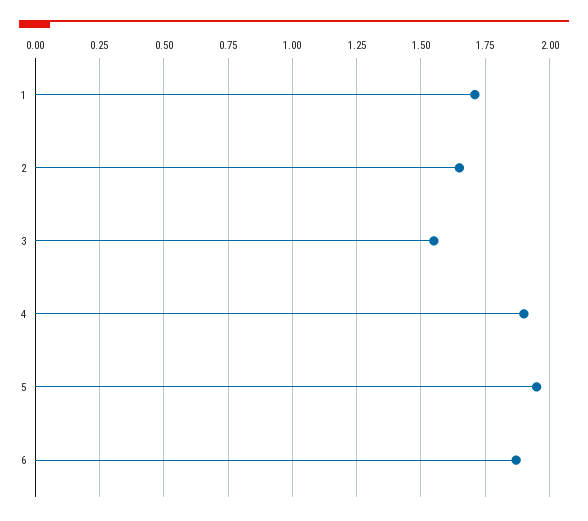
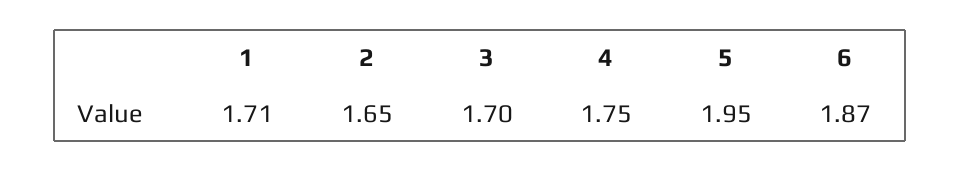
3: 1.55 -> 1.7
4: 1.9 -> 1.75

